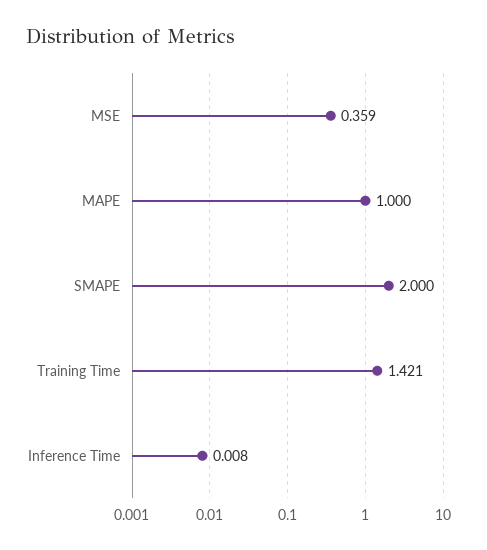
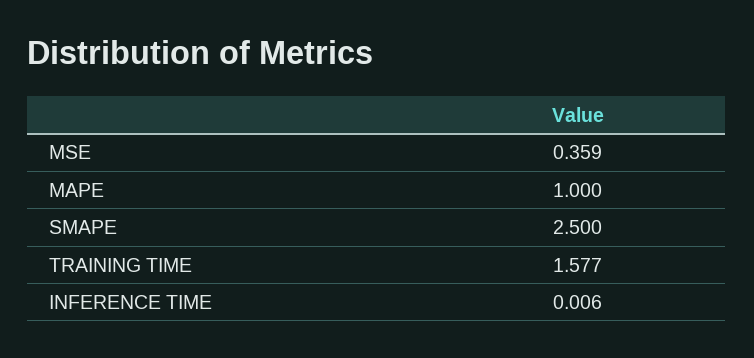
SMAPE: 2 -> 2.5
Training Time: 1.421 -> 1.577
Inference Time: 0.008 -> 0.006

